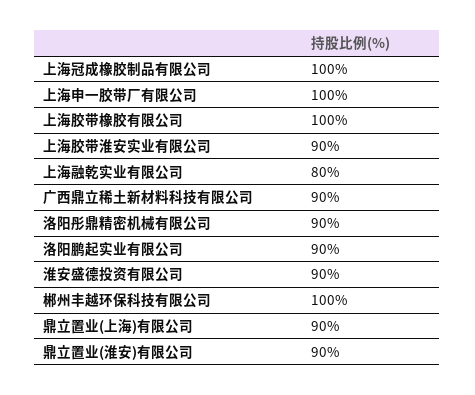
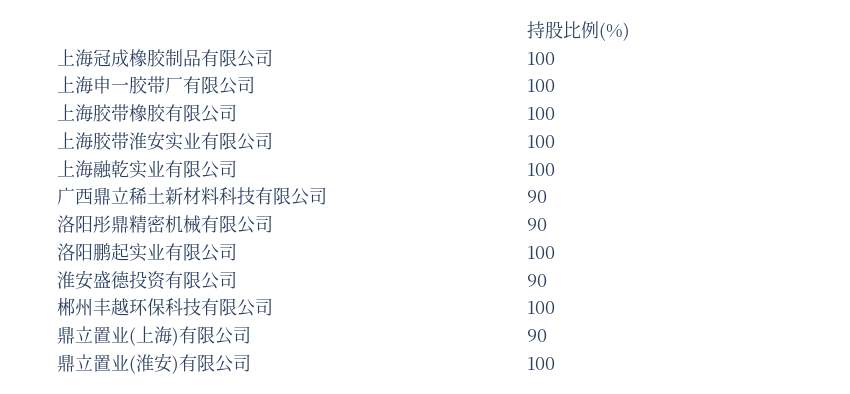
上海胶带淮安实业有限公司: 90 -> 100
上海融乾实业有限公司: 80 -> 100
洛阳鹏起实业有限公司: 90 -> 100
鼎立置业(淮安)有限公司: 90 -> 100

